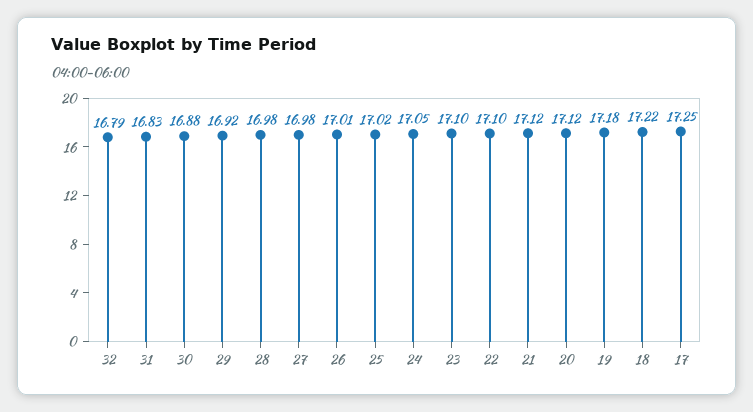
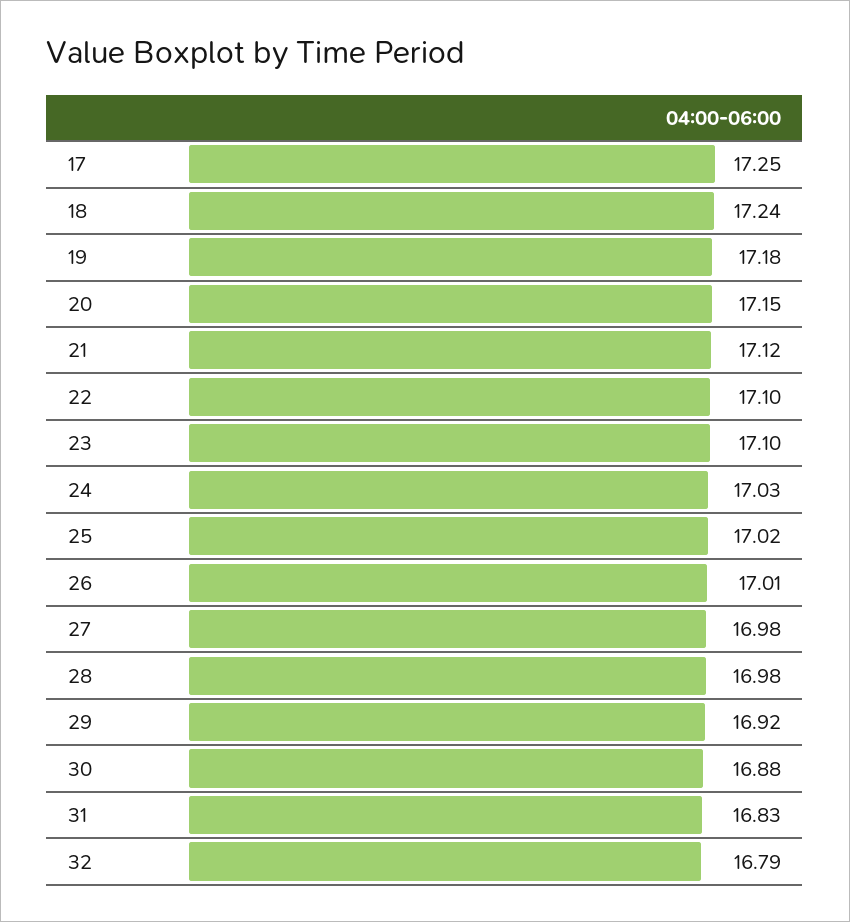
24: 17.05 -> 17.03
20: 17.12 -> 17.15
18: 17.22 -> 17.24

